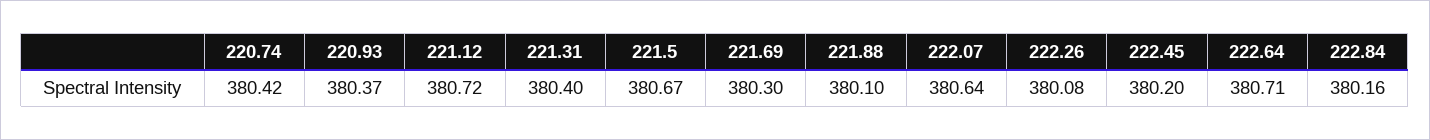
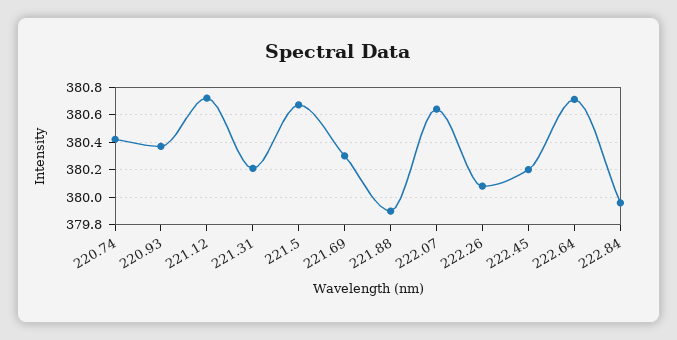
221.31: 380.4 -> 380.2
221.88: 380.1 -> 379.9
222.84: 380.16 -> 379.95

